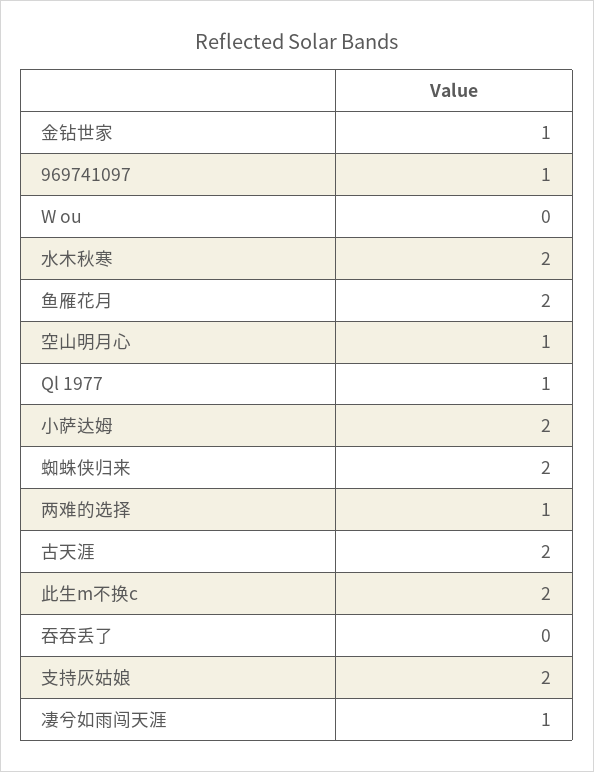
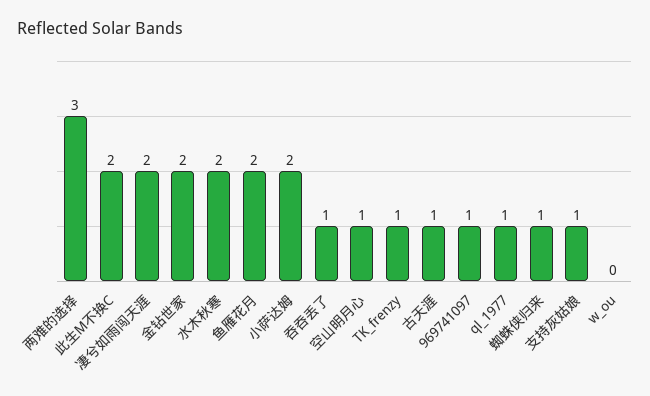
金钻世家: 1 -> 2
蜘蛛侠归来: 2 -> 1
两难的选择: 1 -> 3
古天涯: 2 -> 1
吞吞丢了: 0 -> 1
支持灰姑娘: 2 -> 1
凄兮如雨闯天涯: 1 -> 2
TK_frenzy: none -> 1

